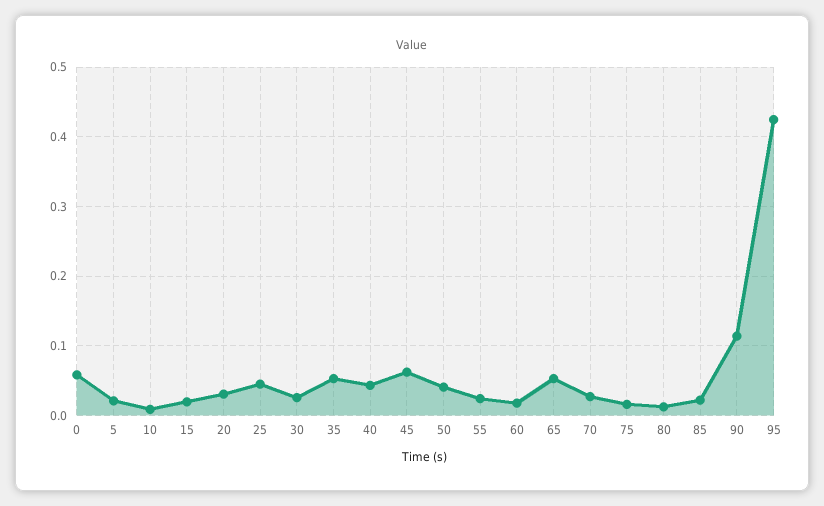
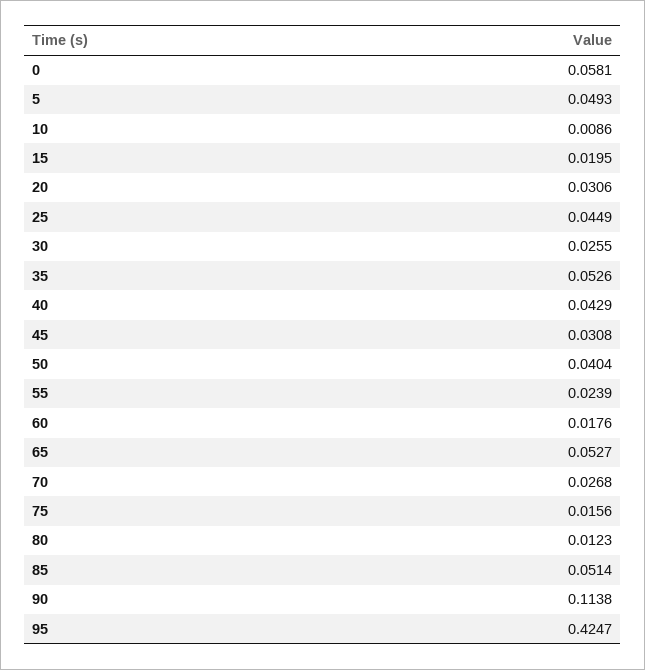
5: 0.02 -> 0.0493
45: 0.06 -> 0.0308
85: 0.02 -> 0.0514

